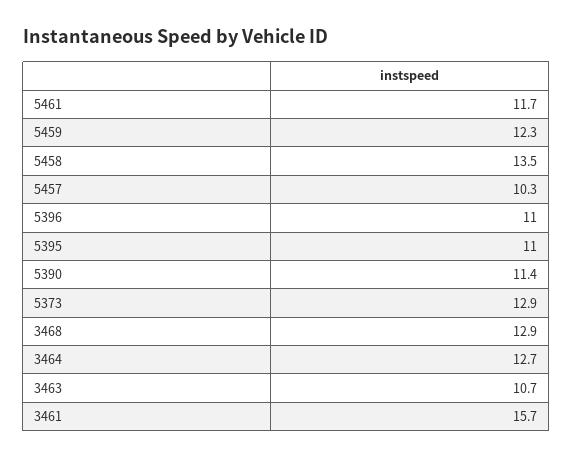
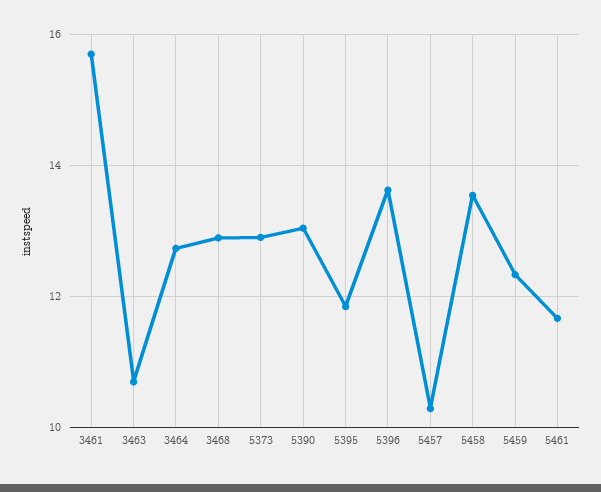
5396: 11 -> 13.6
5395: 11 -> 11.8
5390: 11.4 -> 13

